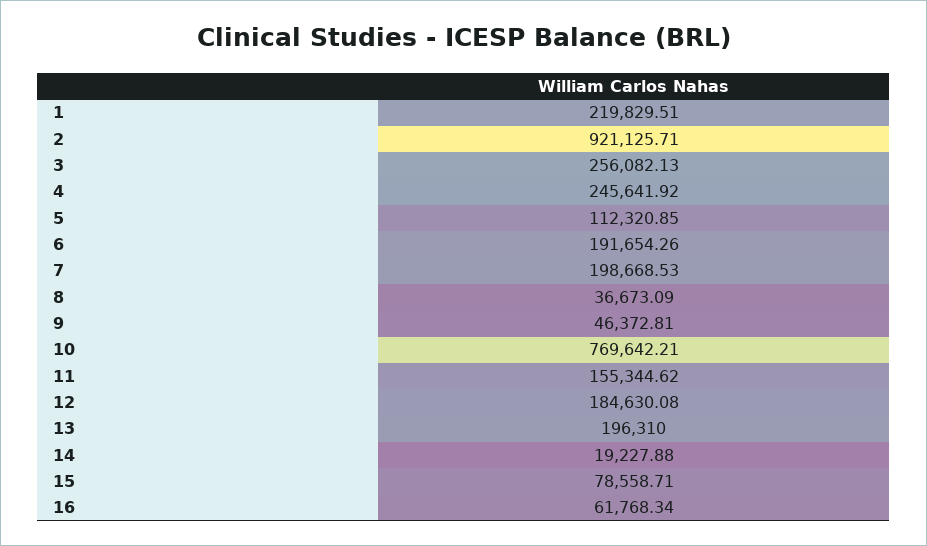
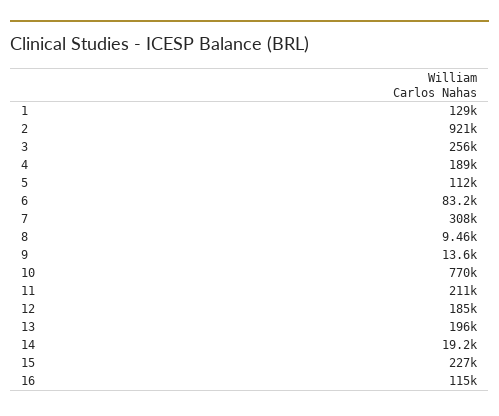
1: 219829.51 -> 129000
4: 245641.92 -> 189000
6: 191654.26 -> 83200
7: 198668.53 -> 308000
8: 36673.09 -> 9460
9: 46372.81 -> 13600
11: 155344.62 -> 211000
15: 78558.71 -> 227000
16: 61768.34 -> 115000

